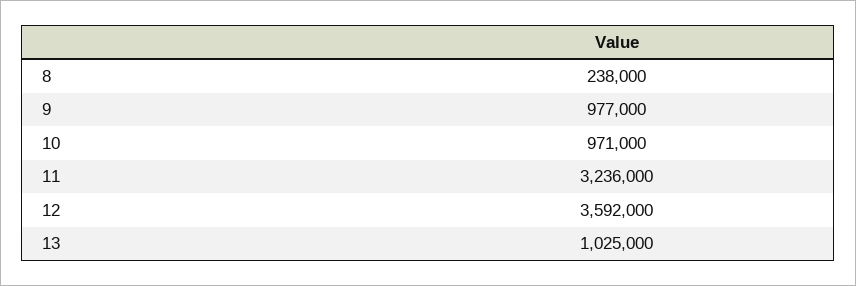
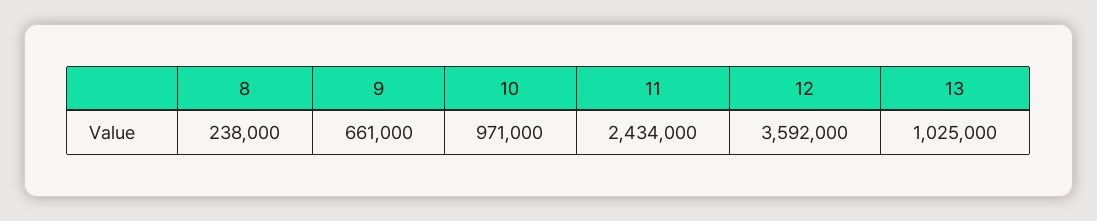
9: 977000 -> 661000
11: 3236000 -> 2434000

